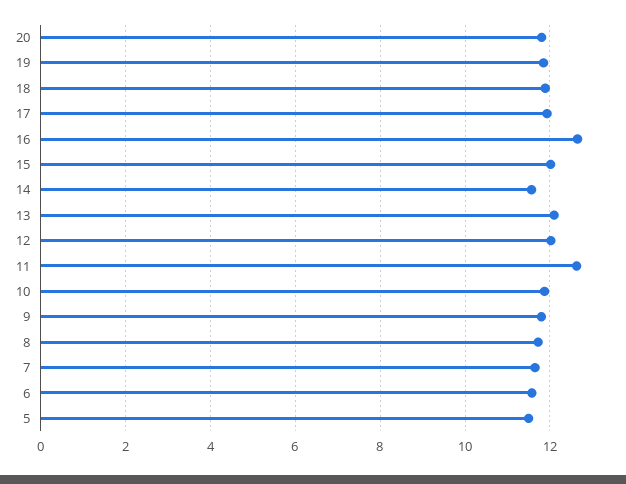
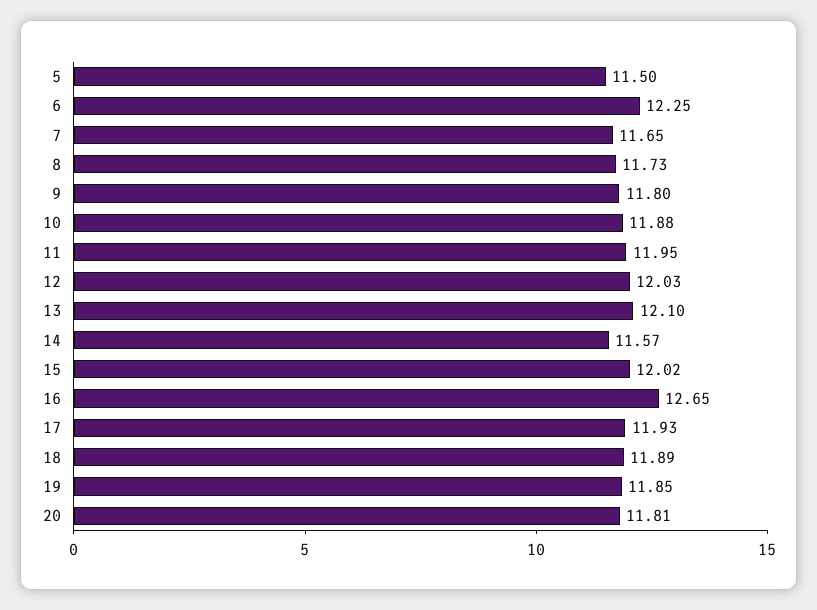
11: 12.6 -> 11.95
6: 11.6 -> 12.25

